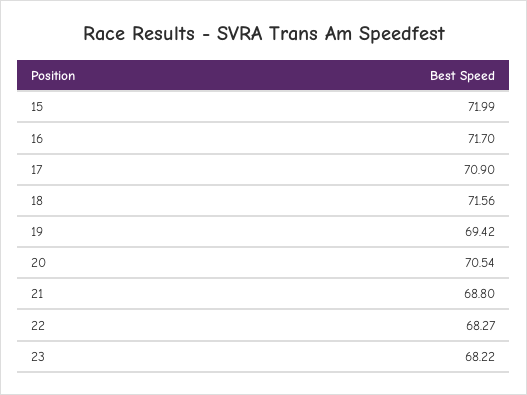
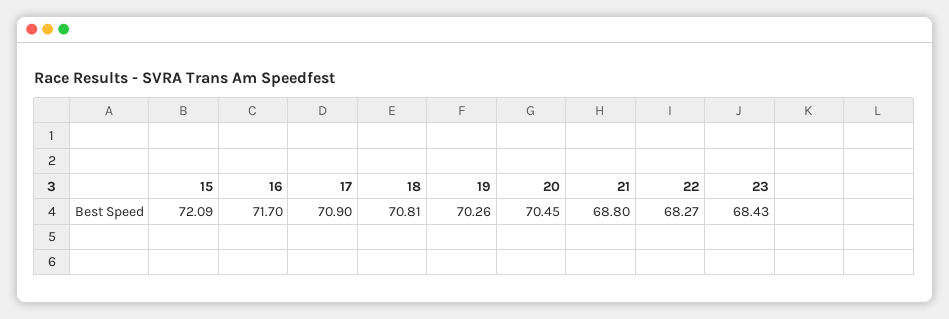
15: 71.99 -> 72.09
18: 71.56 -> 70.81
19: 69.42 -> 70.26
20: 70.54 -> 70.45
23: 68.22 -> 68.43

